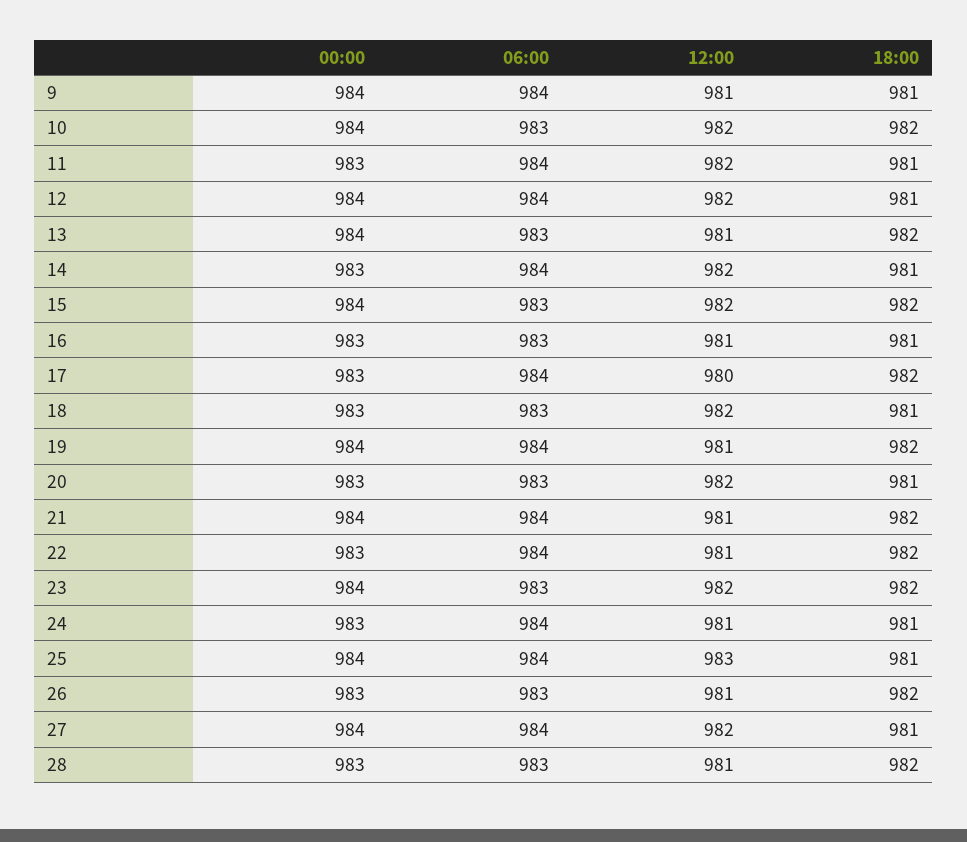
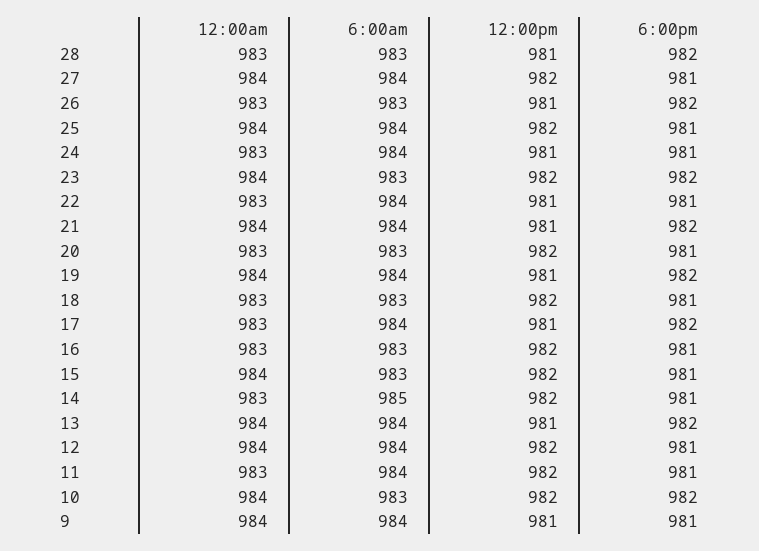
06:00, 13: 983 -> 984
06:00, 14: 984 -> 985
18:00, 15: 982 -> 981
12:00, 16: 981 -> 982
12:00, 17: 980 -> 981
18:00, 22: 982 -> 981
12:00, 25: 983 -> 982

